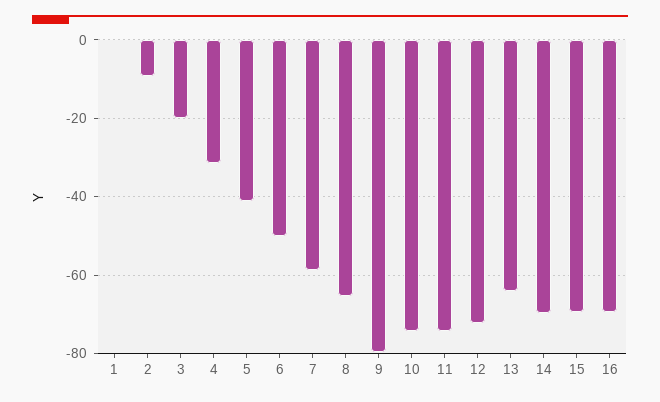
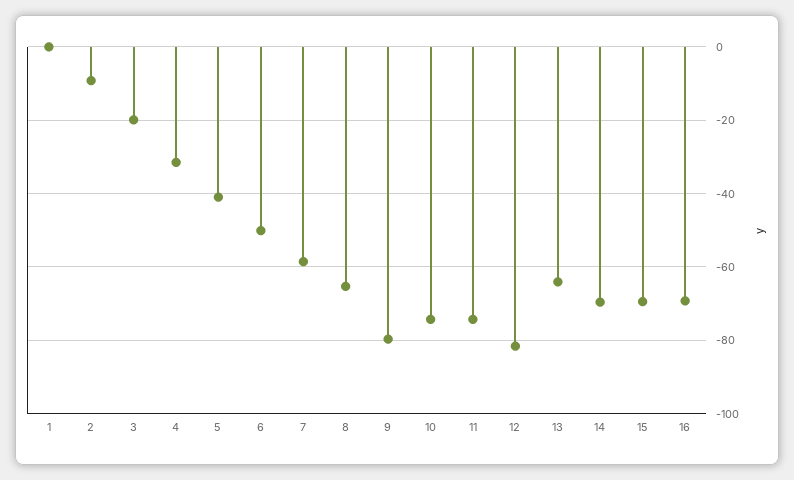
12: -72 -> -82

